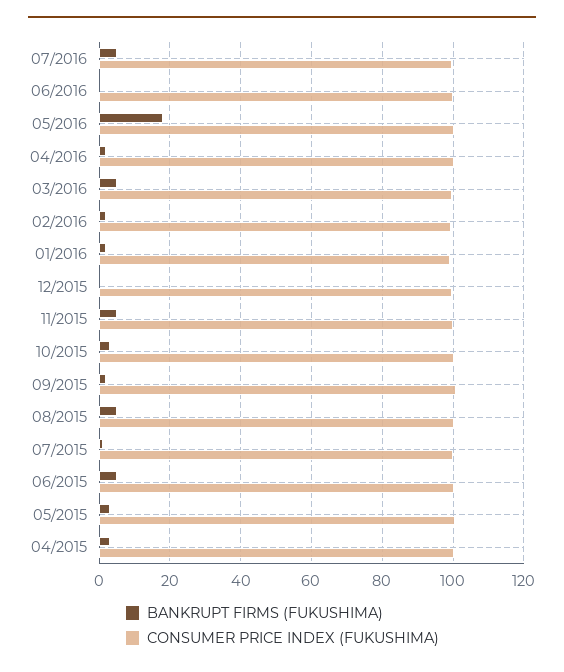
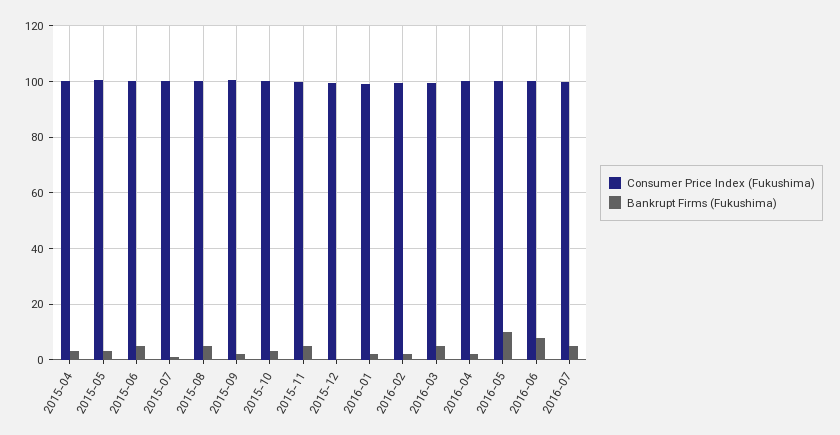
BANKRUPT FIRMS (FUKUSHIMA), 06/2016: 0 -> 7.5
BANKRUPT FIRMS (FUKUSHIMA), 05/2016: 18 -> 10

